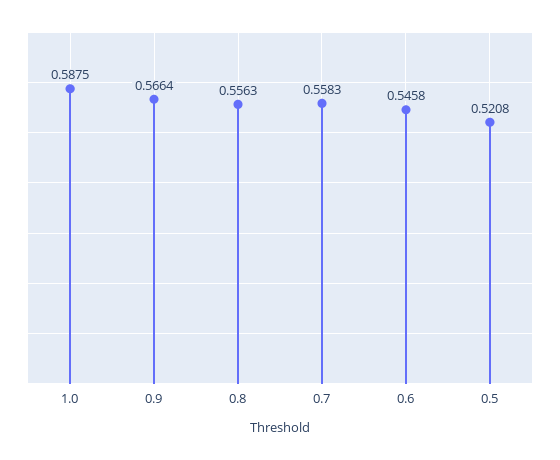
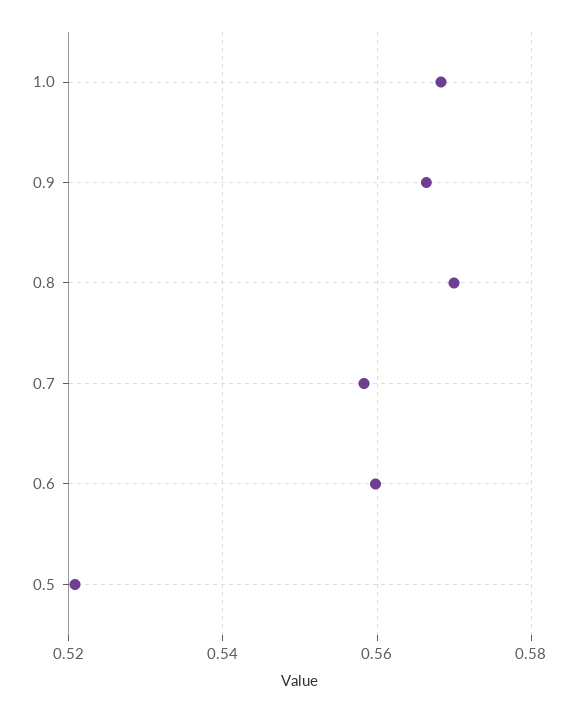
1.0: 0.5875 -> 0.568
0.8: 0.5563 -> 0.57
0.6: 0.5458 -> 0.56

